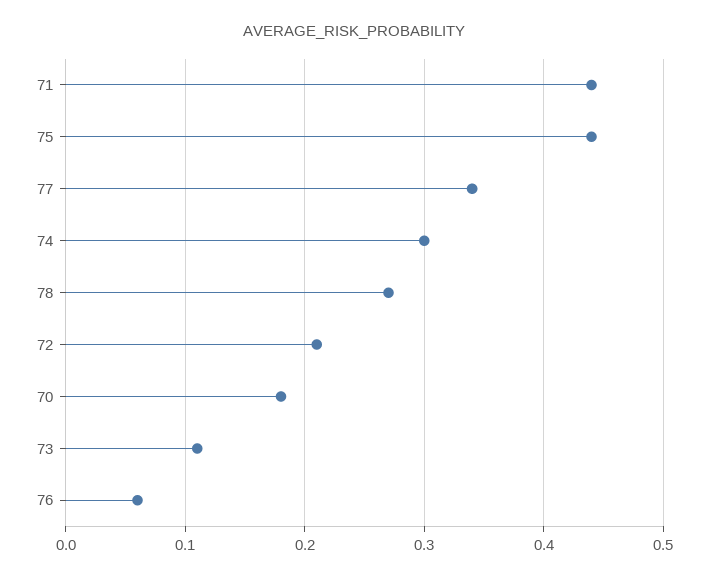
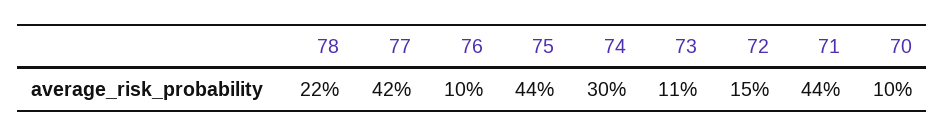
77: 0.34 -> 0.42
78: 0.27 -> 0.22
72: 0.21 -> 0.15
70: 0.18 -> 0.1
76: 0.06 -> 0.1

